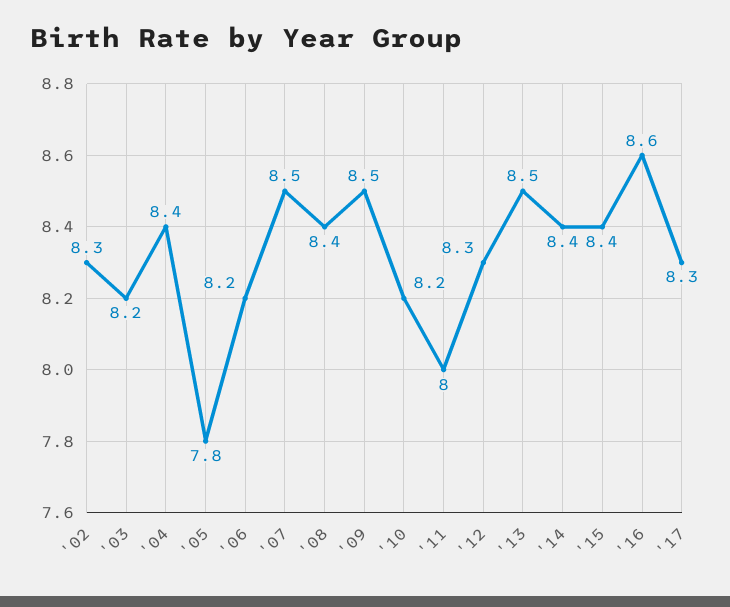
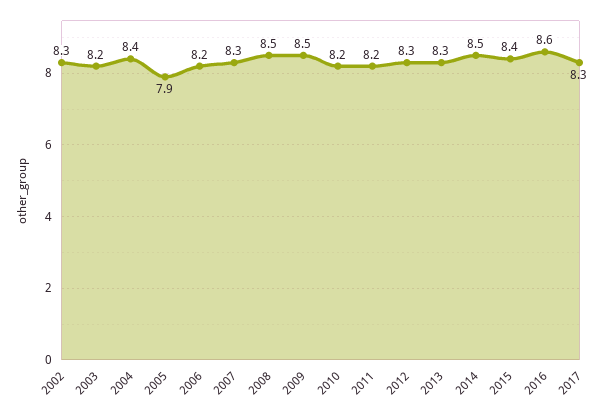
'05: 7.8 -> 7.9
'07: 8.5 -> 8.3
'08: 8.4 -> 8.5
'11: 8 -> 8.2
'13: 8.5 -> 8.3
'14: 8.4 -> 8.5

